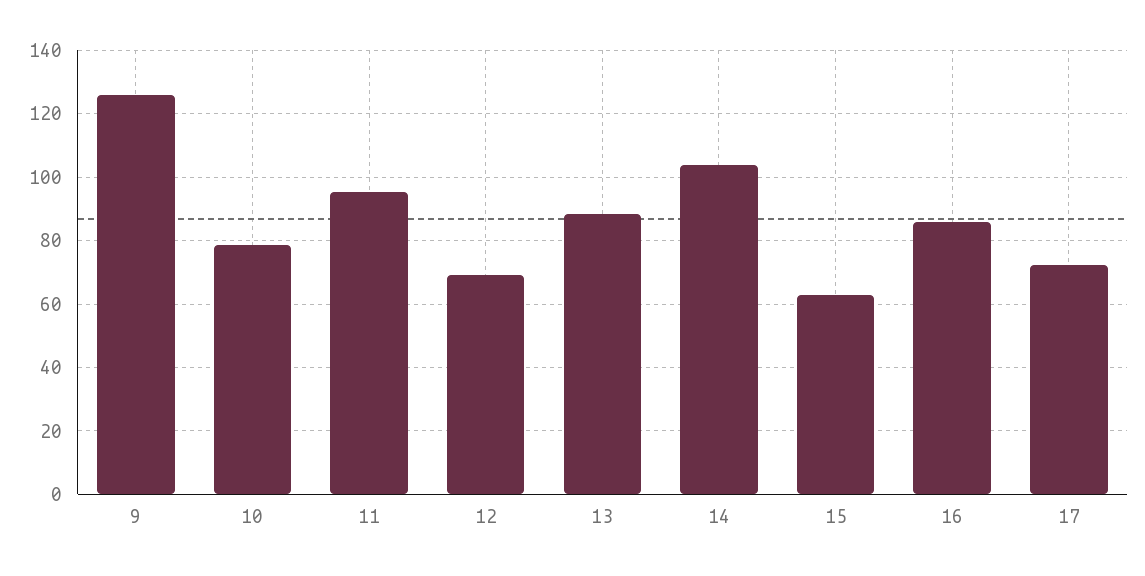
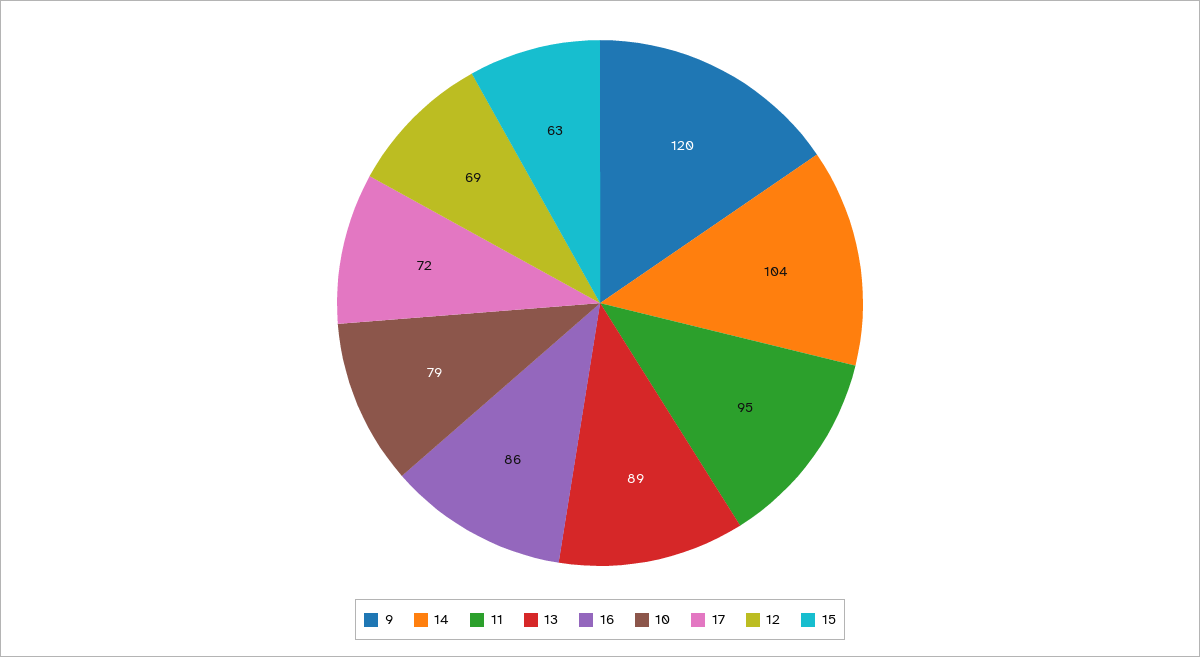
9: 126 -> 120

